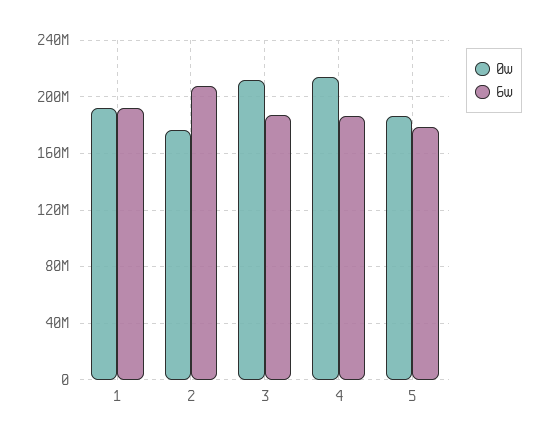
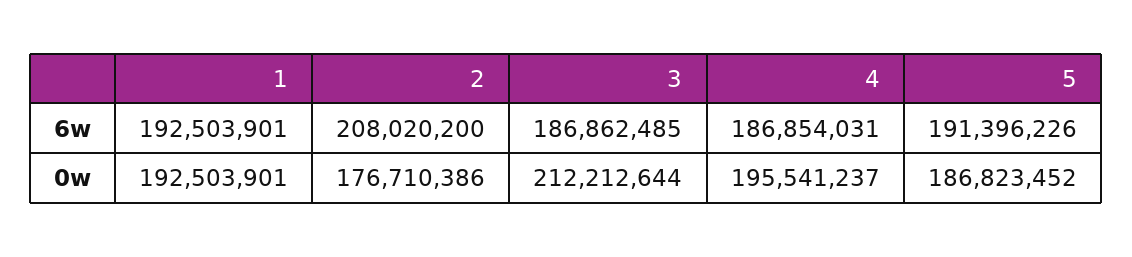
0w, 4: 215000000 -> 195541237
6w, 5: 180000000 -> 191396226

